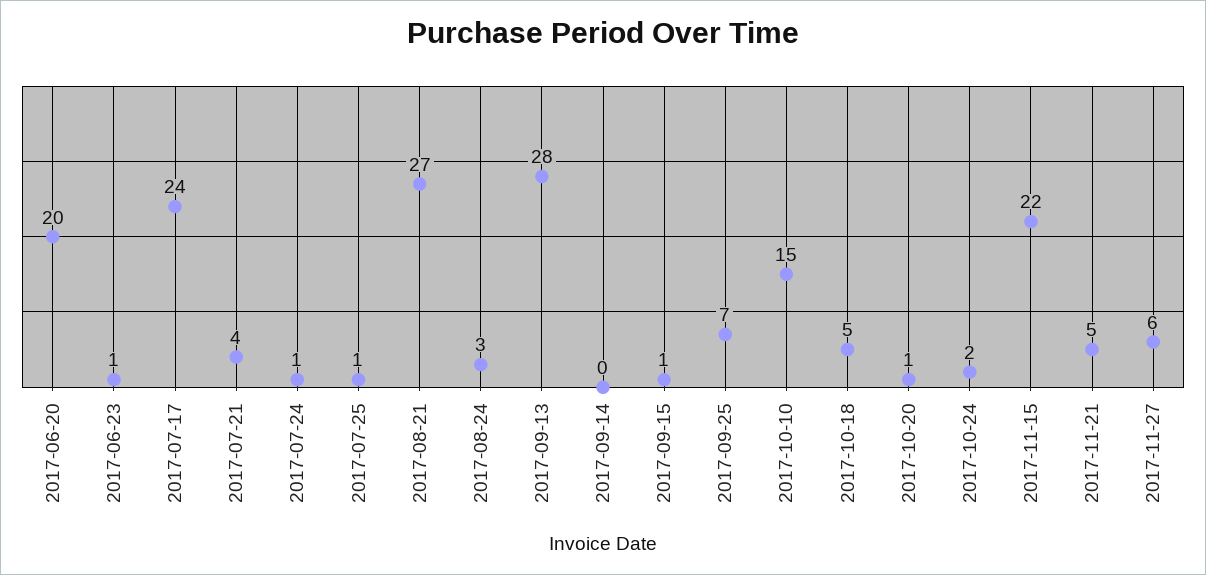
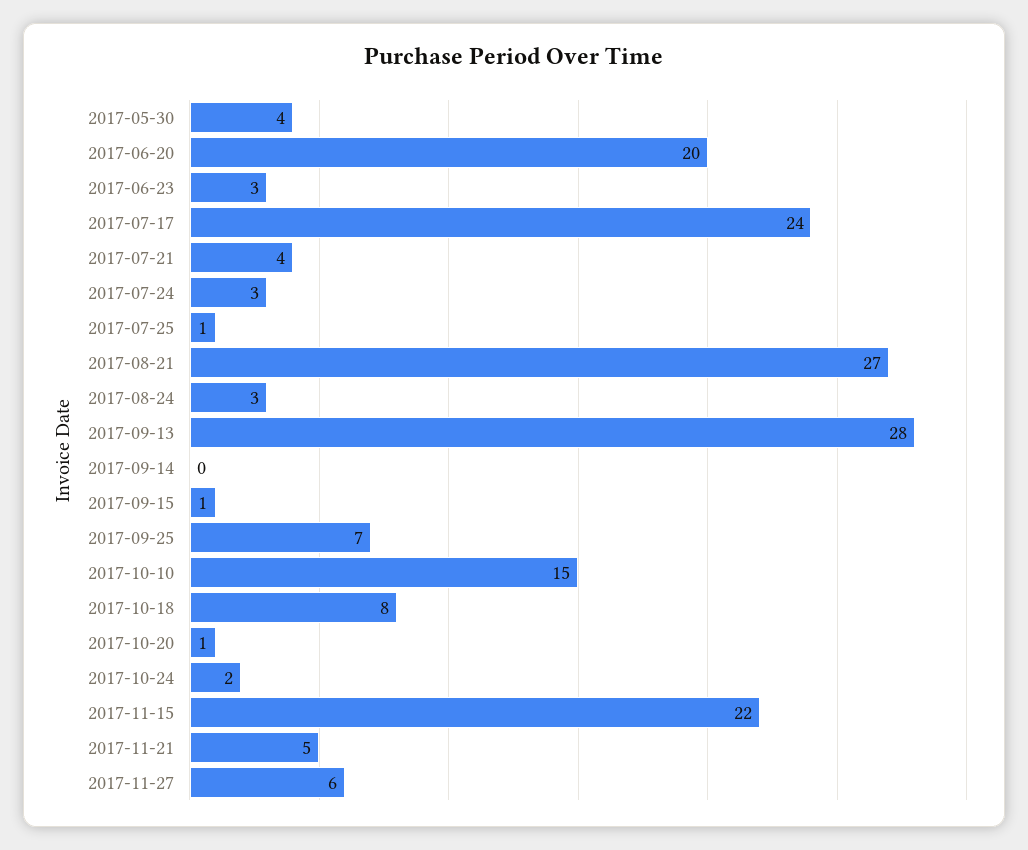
2017-06-23: 1 -> 3
2017-07-24: 1 -> 3
2017-10-18: 5 -> 8
2017-05-30: none -> 4

